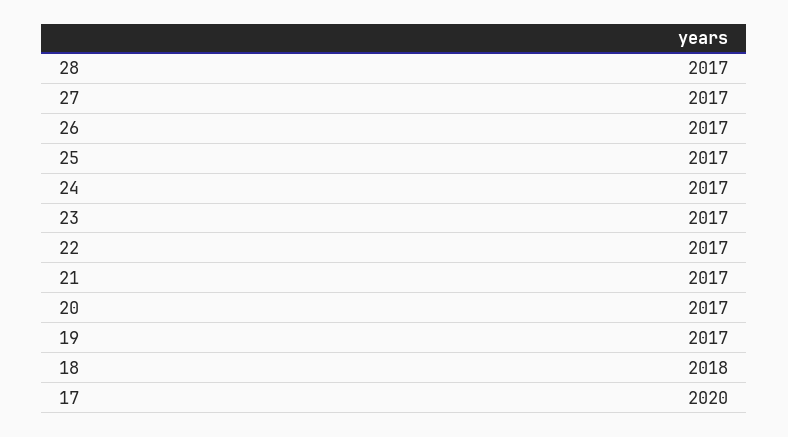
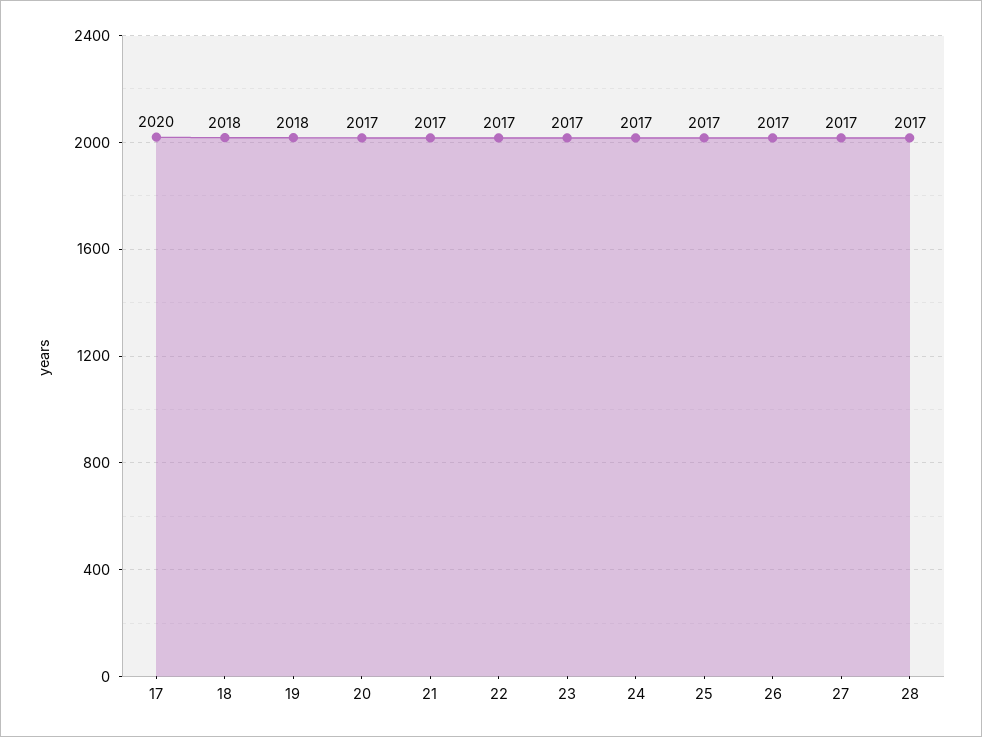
19: 2017 -> 2018

